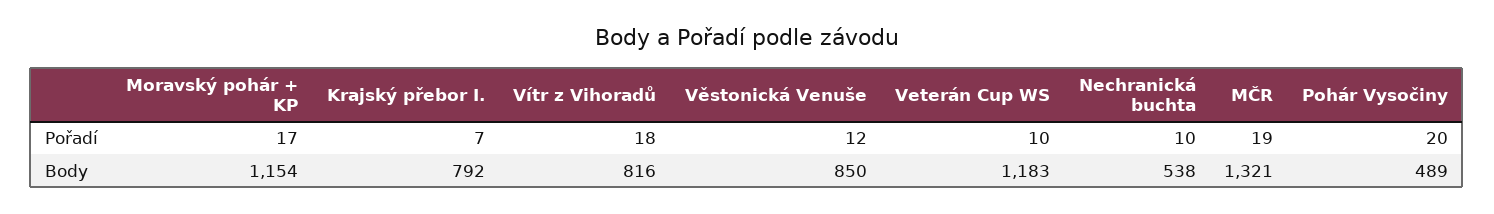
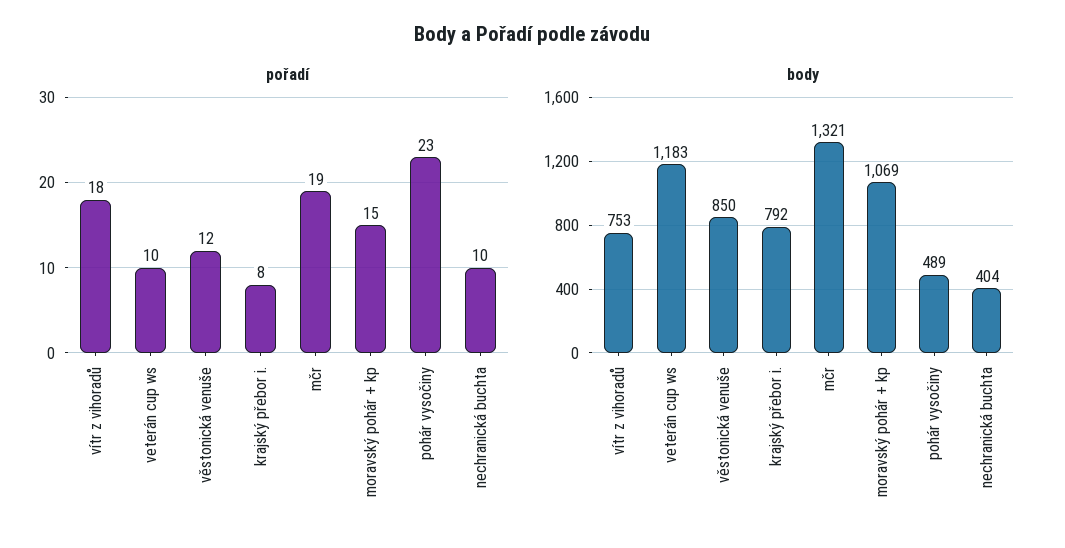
Pořadí, Moravský pohár + KP: 17 -> 15
Pořadí, Krajský přebor I.: 7 -> 8
Pořadí, Pohár Vysočiny: 20 -> 23
Body, Moravský pohár + KP: 1154 -> 1069
Body, Vítr z Vihoradů: 816 -> 753
Body, Nechranická buchta: 538 -> 404

